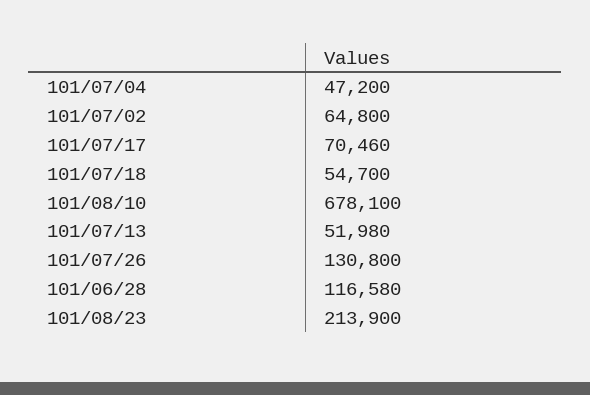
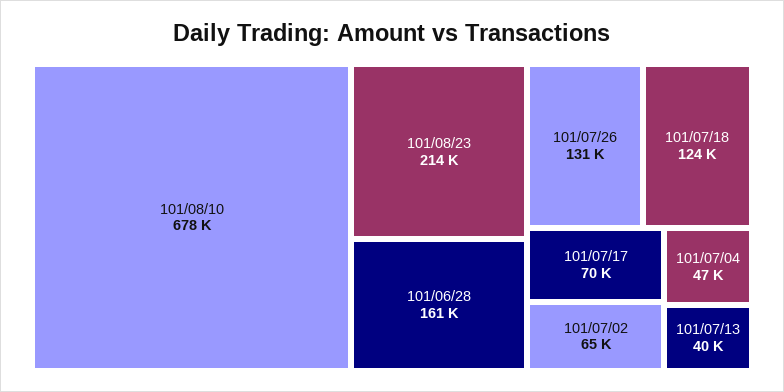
101/07/18: 54700 -> 124000
101/07/13: 51980 -> 40000
101/06/28: 116580 -> 161000

